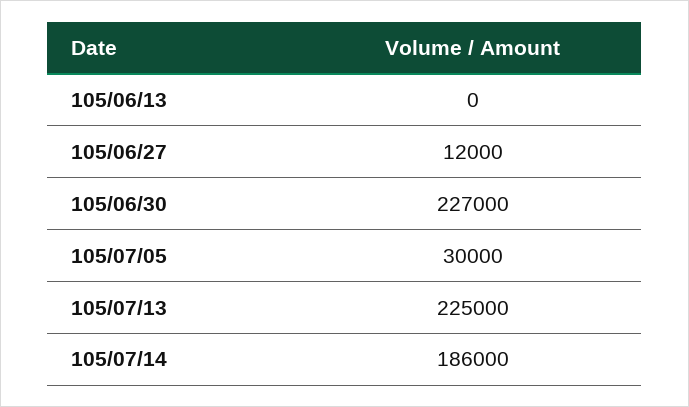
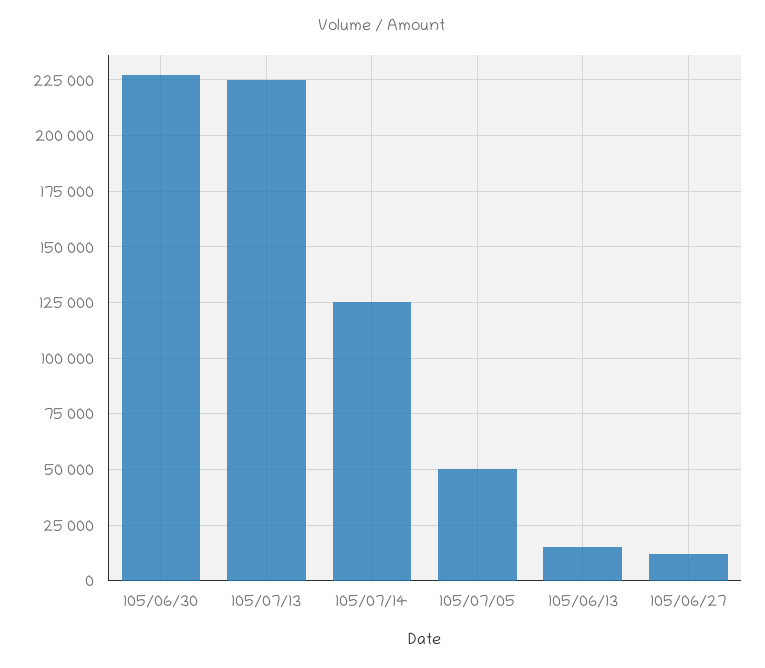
105/06/13: 0 -> 15000
105/07/05: 30000 -> 50000
105/07/14: 186000 -> 125000

